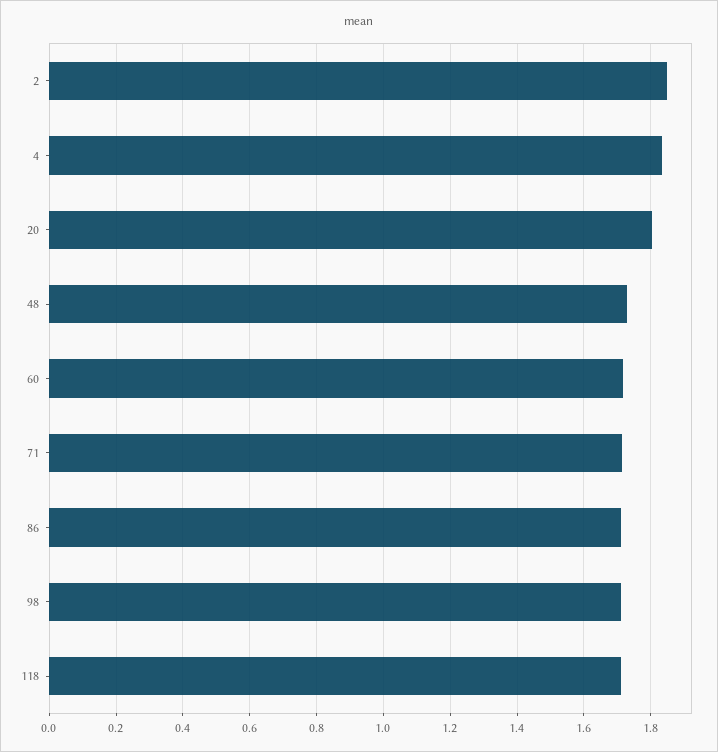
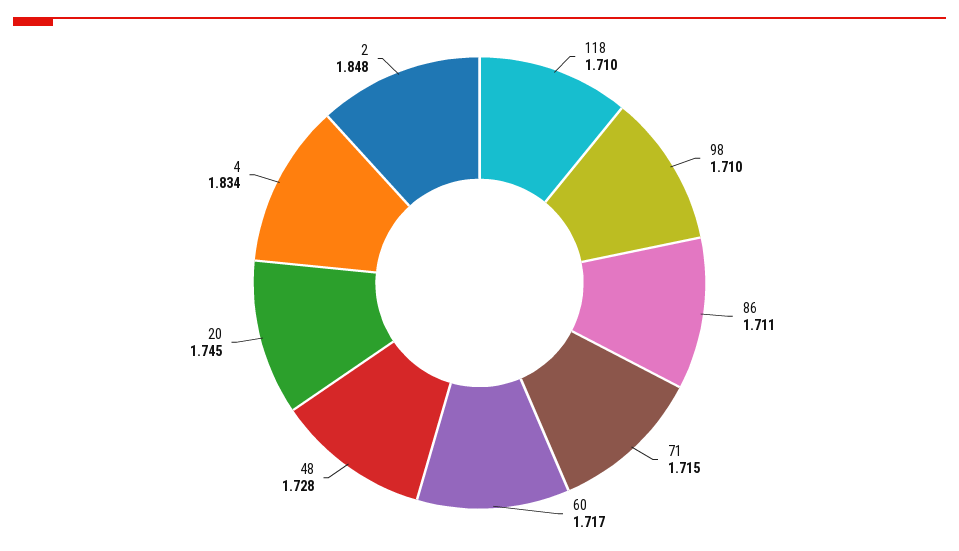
20: 1.8 -> 1.745

